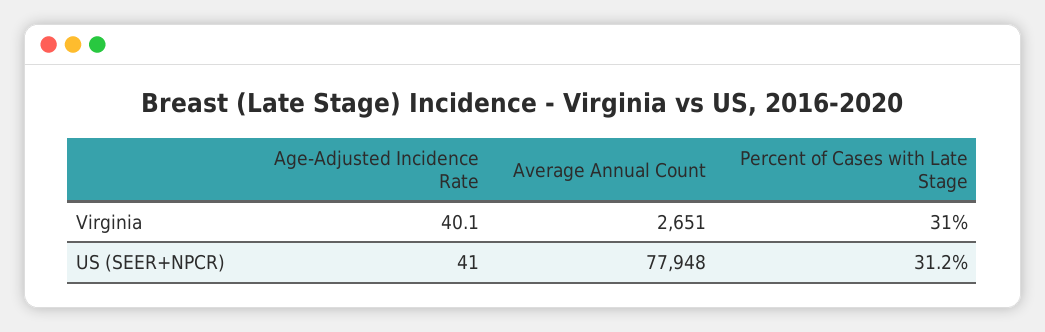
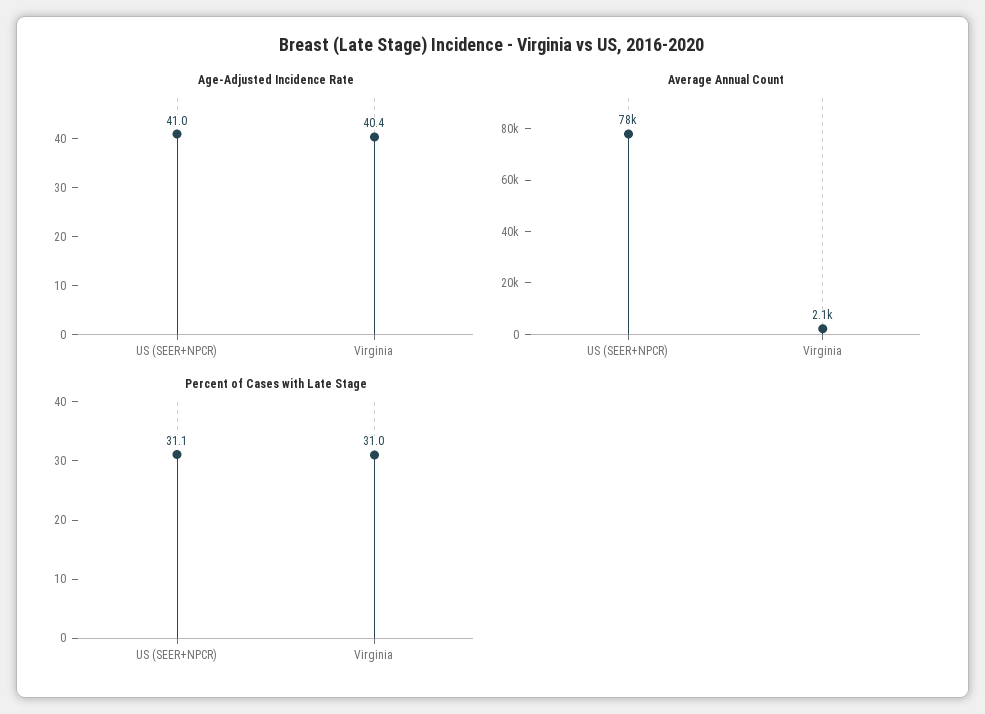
Age-Adjusted Incidence Rate, Virginia: 40.1 -> 40.4
Average Annual Count, Virginia: 2651 -> 2100
Percent of Cases with Late Stage, US (SEER+NPCR): 31.2 -> 31.1

